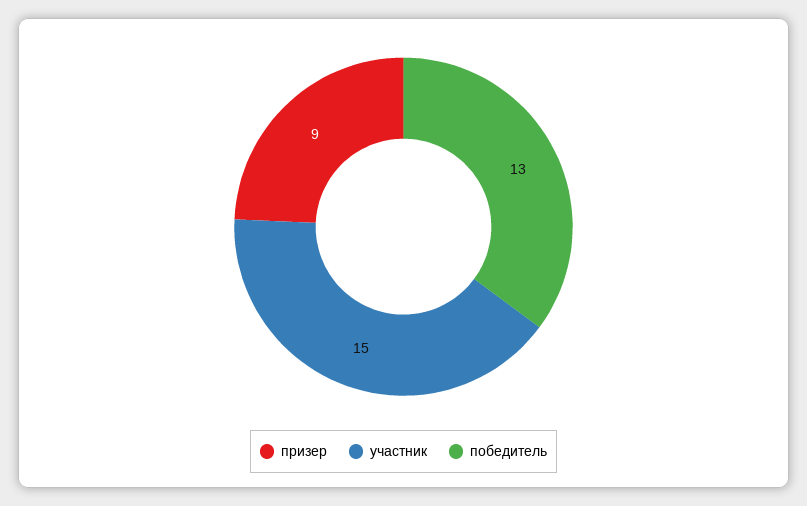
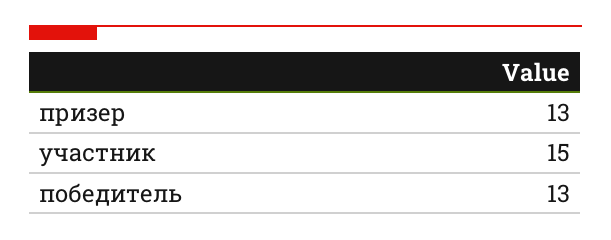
призер: 9 -> 13

